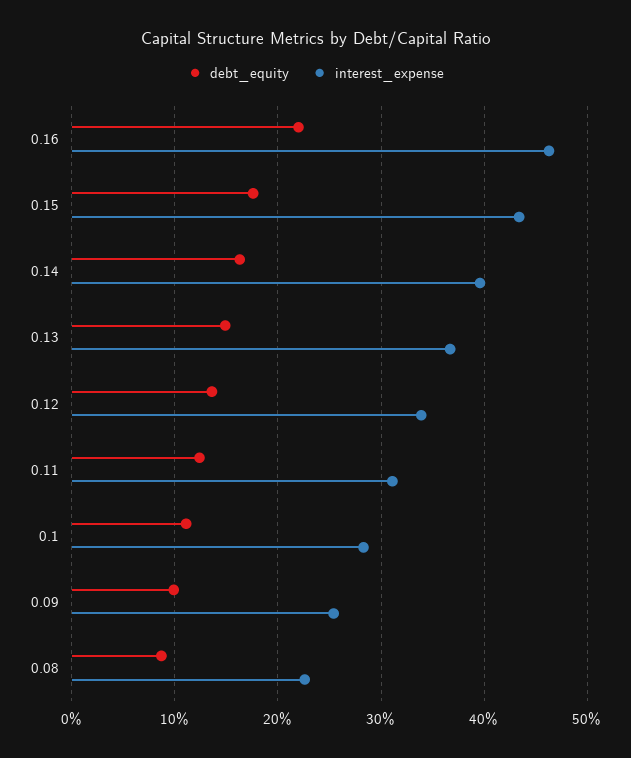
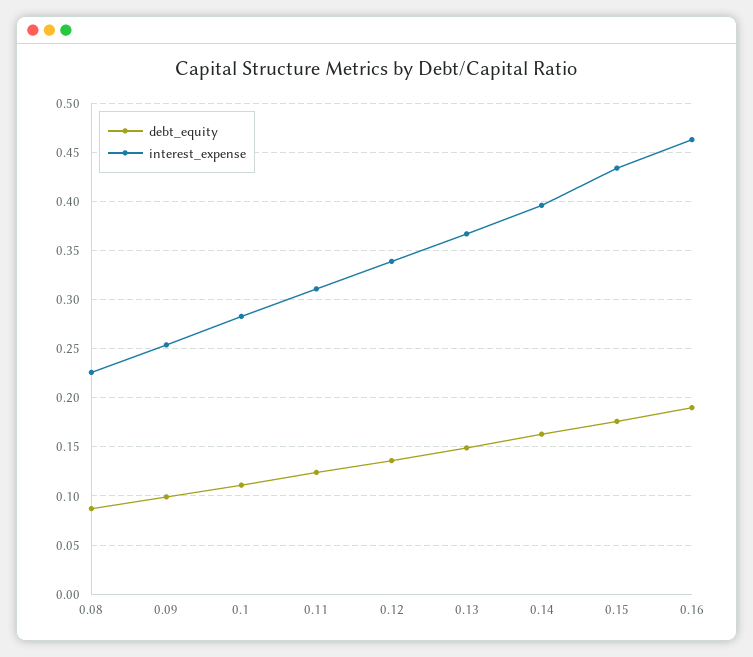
debt_equity, 0.16: 0.22 -> 0.19

